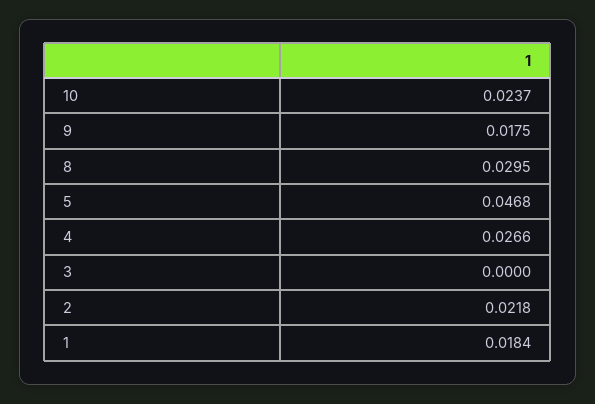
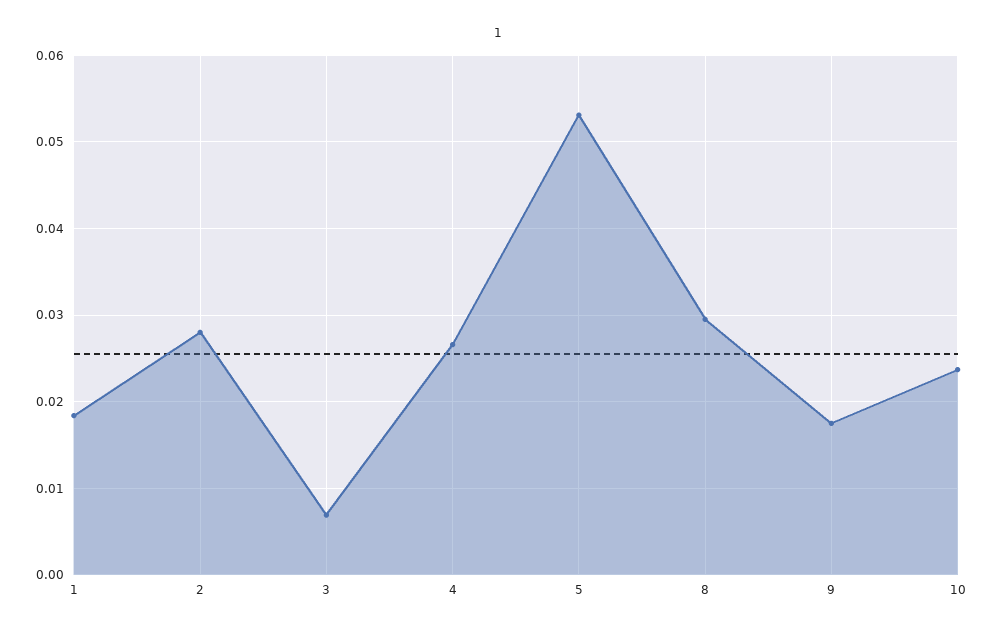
5: 0.0468 -> 0.053
3: 0 -> 0.007
2: 0.0218 -> 0.028

